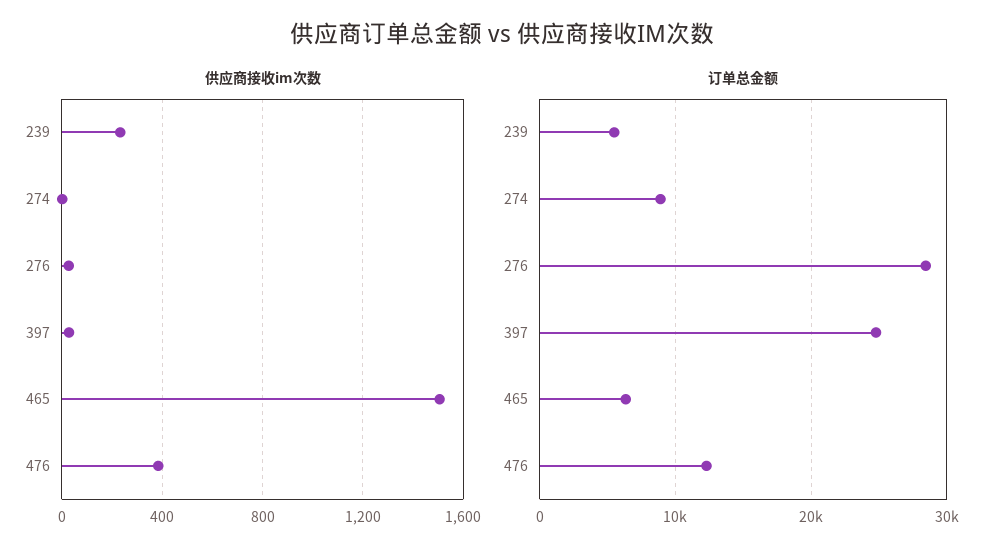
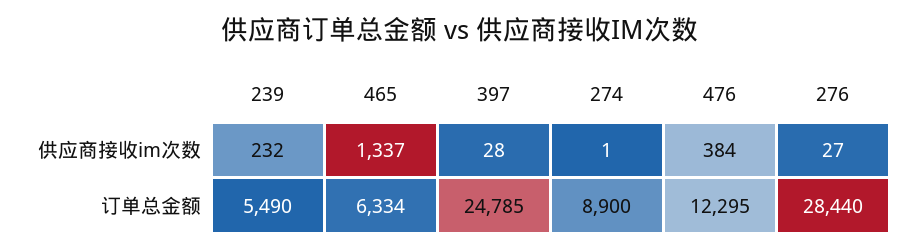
供应商接收im次数, 465: 1500 -> 1337

